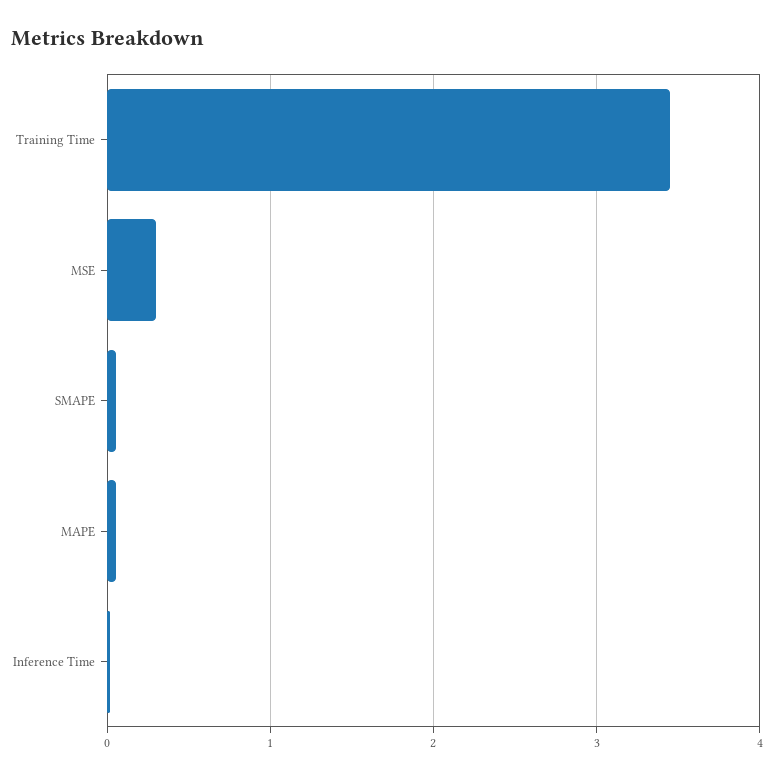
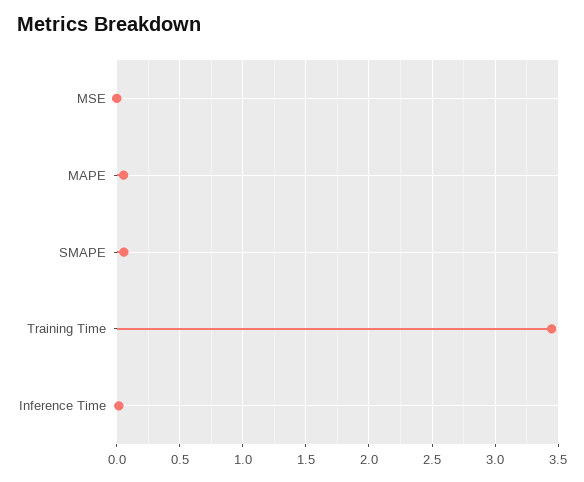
MSE: 0.3 -> 0

